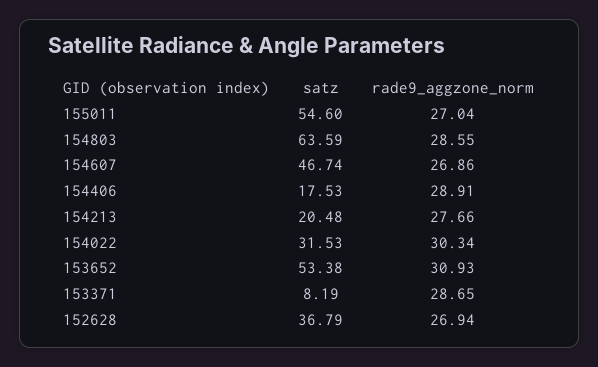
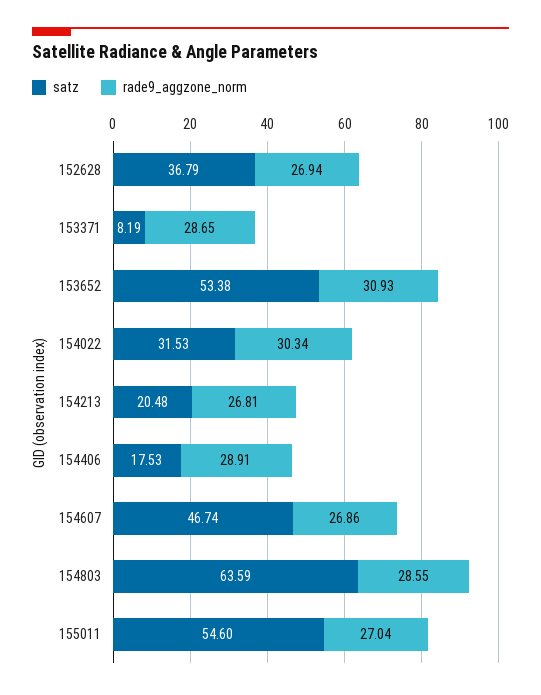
rade9_aggzone_norm, 154213: 27.66 -> 26.81

